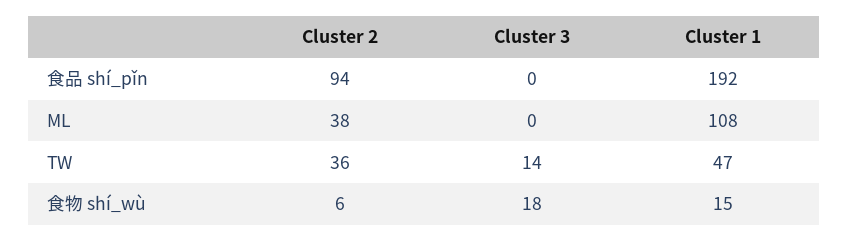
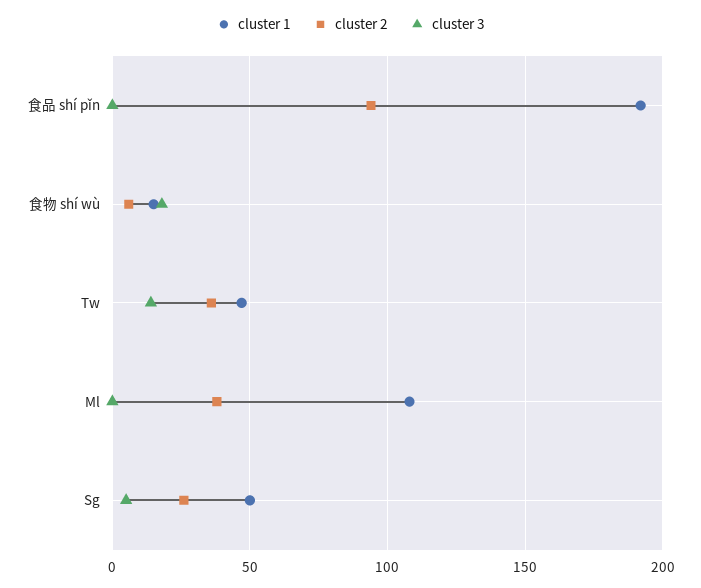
Cluster 1, Sg: none -> 50
Cluster 2, Sg: none -> 25
Cluster 3, Sg: none -> 5

